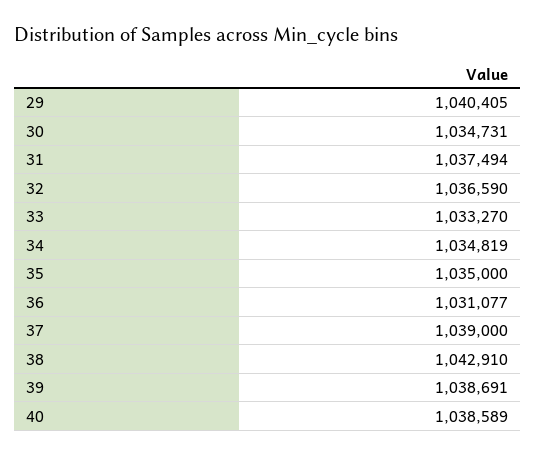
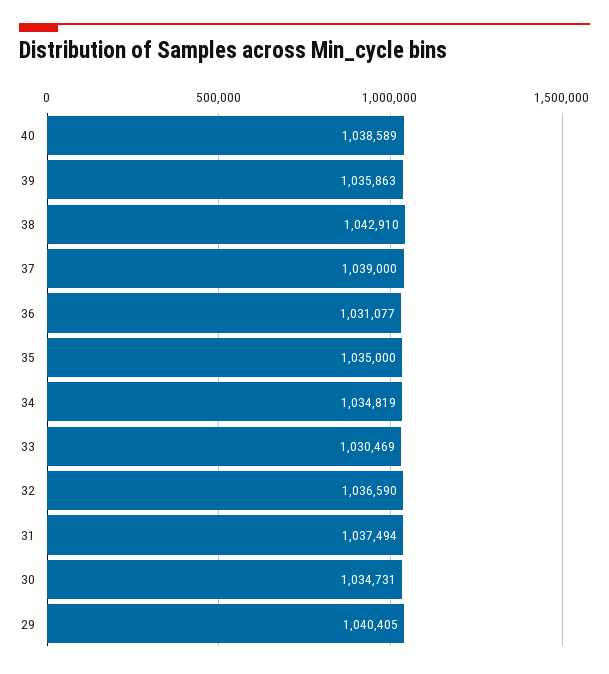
33: 1033270 -> 1030469
39: 1038691 -> 1035863

